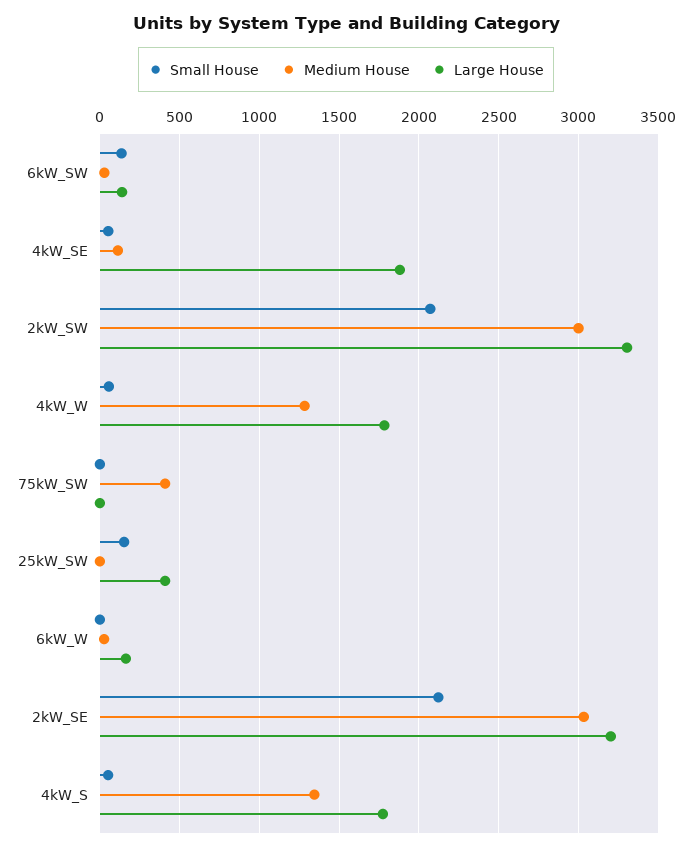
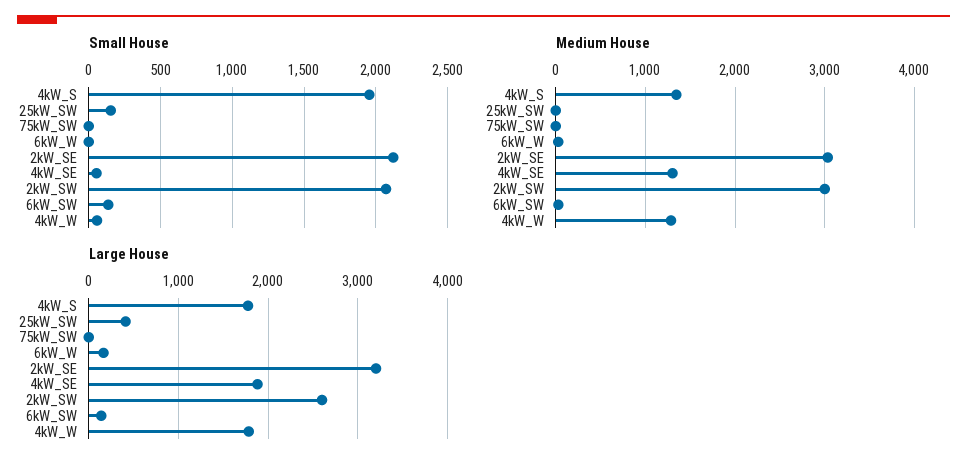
Medium House, 4kW_SE: 100 -> 1300
Large House, 2kW_SW: 3300 -> 2600
Medium House, 75kW_SW: 400 -> 0
Small House, 4kW_S: 50 -> 1950

